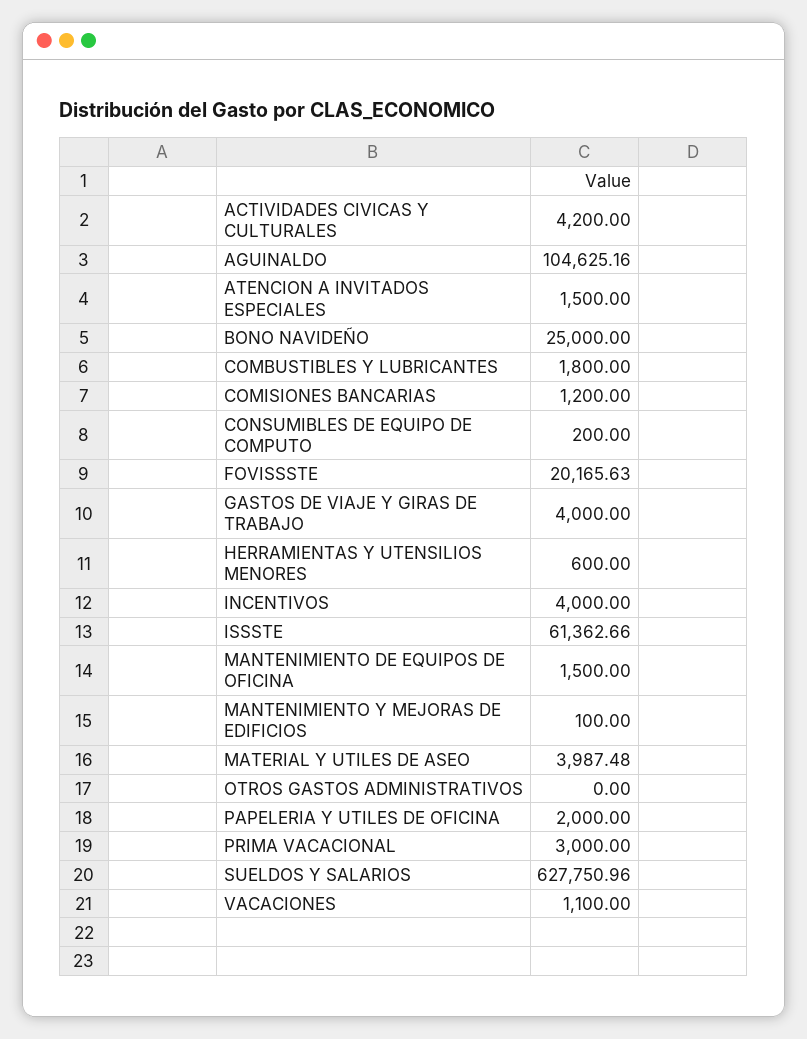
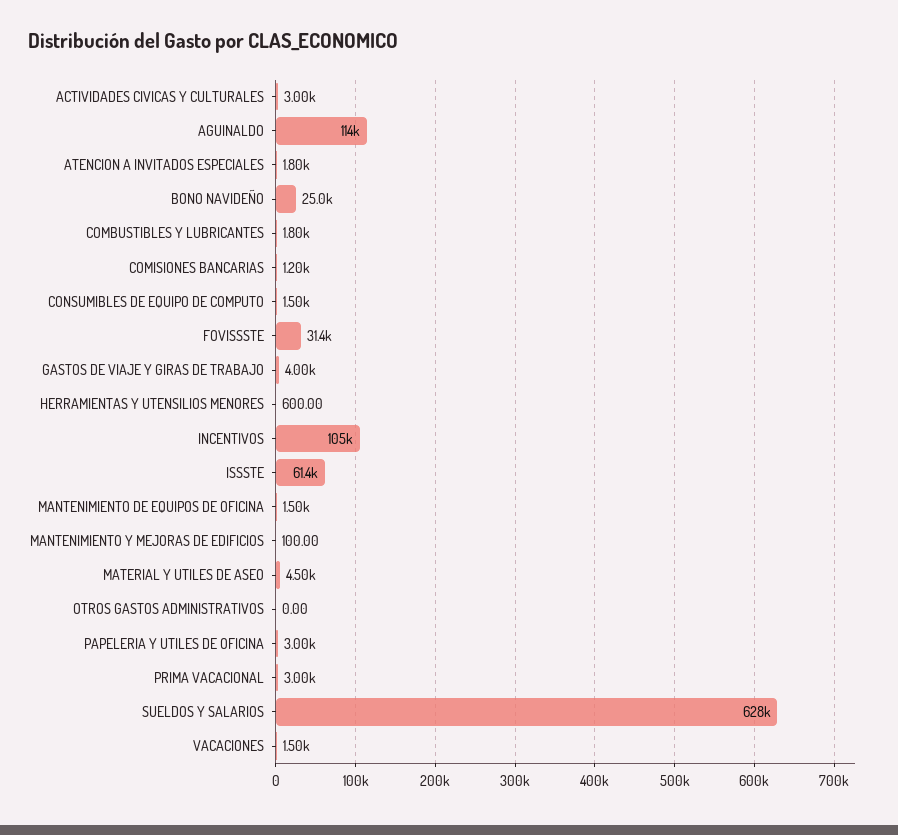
ACTIVIDADES CIVICAS Y CULTURALES: 4200 -> 3000
AGUINALDO: 104625.16 -> 114000
ATENCION A INVITADOS ESPECIALES: 1500 -> 1800
CONSUMIBLES DE EQUIPO DE COMPUTO: 200 -> 1500
FOVISSSTE: 20165.63 -> 31400
INCENTIVOS: 4000 -> 105000
MATERIAL Y UTILES DE ASEO: 3987.48 -> 4500
PAPELERIA Y UTILES DE OFICINA: 2000 -> 3000
VACACIONES: 1100 -> 1500

